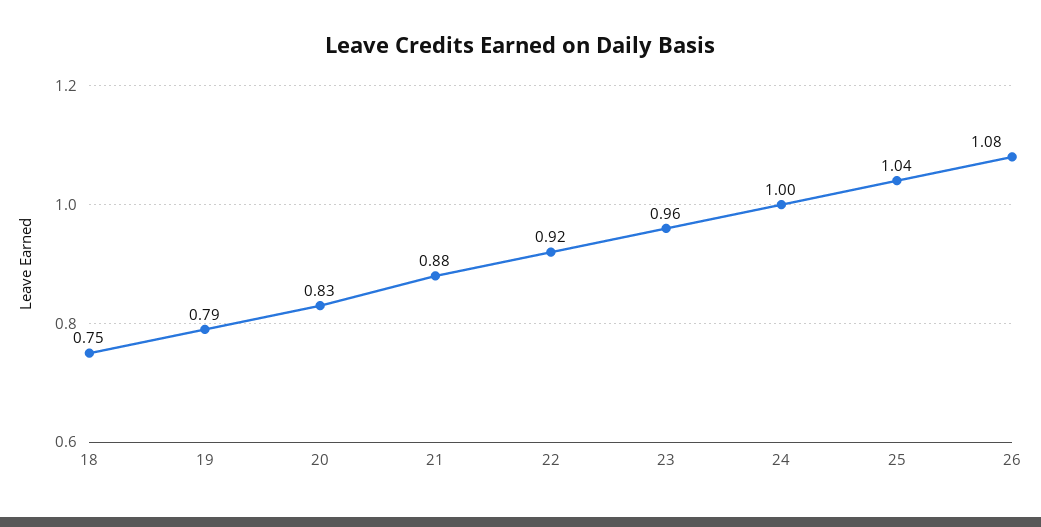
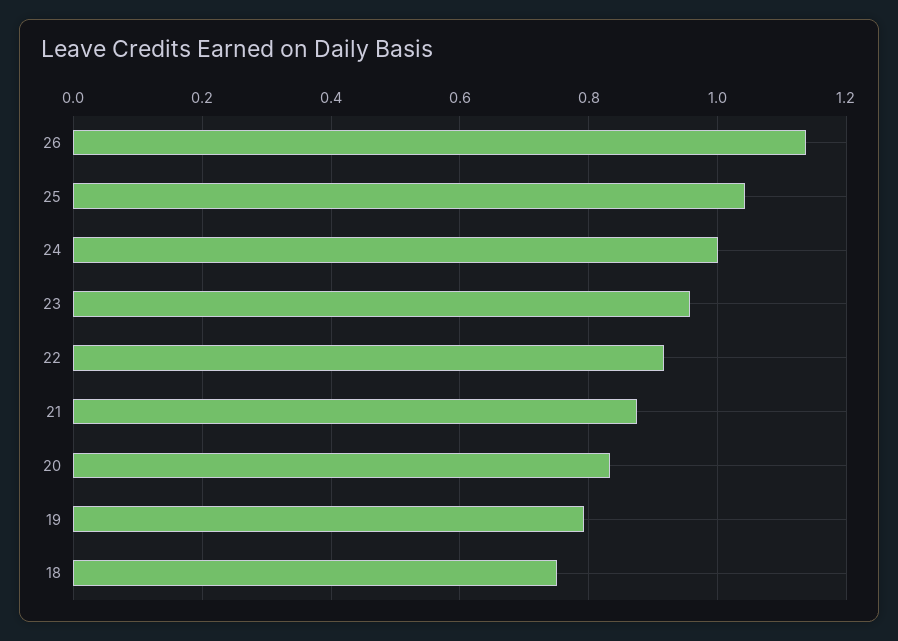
26: 1.08 -> 1.14

